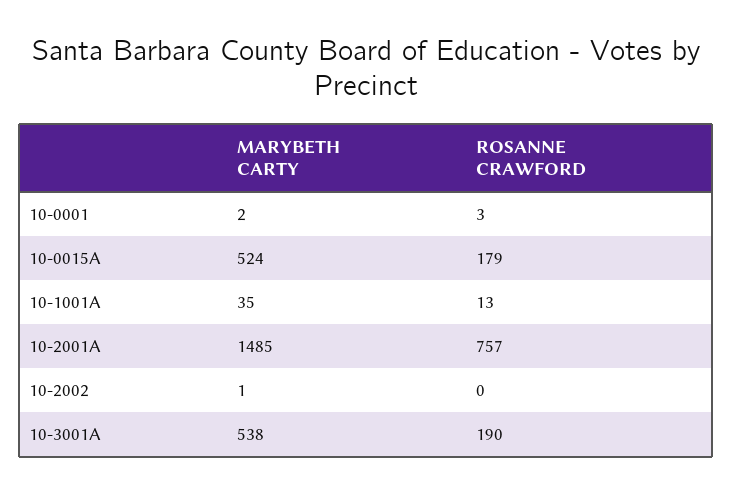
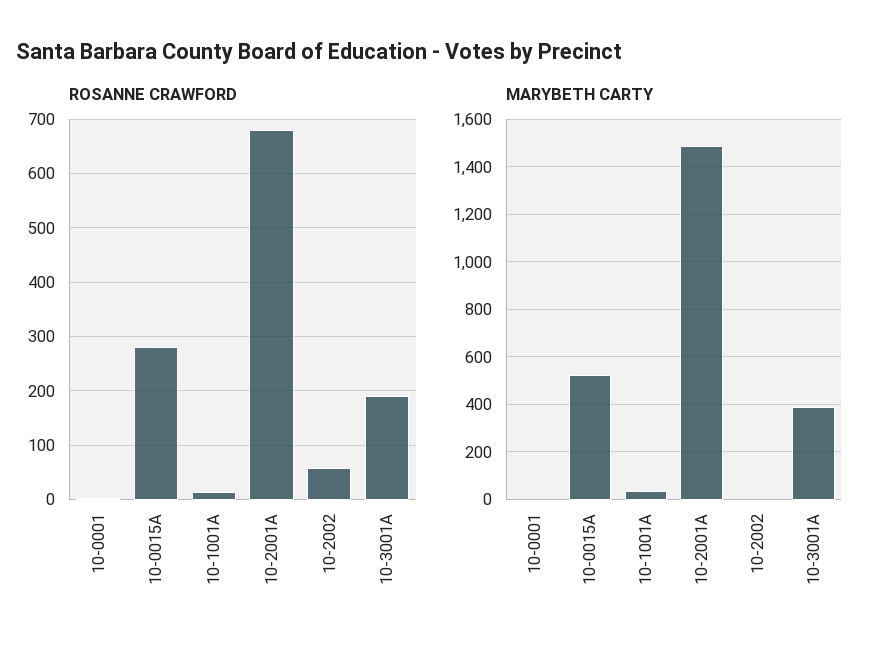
ROSANNE CRAWFORD, 10-0015A: 179 -> 280
ROSANNE CRAWFORD, 10-2001A: 757 -> 680
ROSANNE CRAWFORD, 10-2002: 0 -> 60
MARYBETH CARTY, 10-3001A: 538 -> 400

